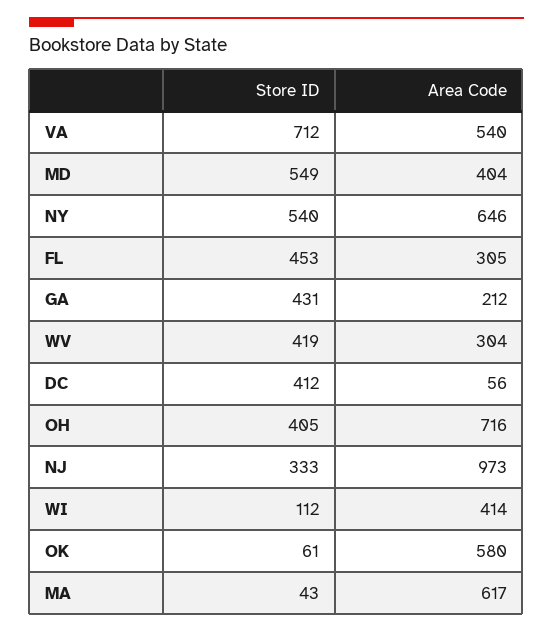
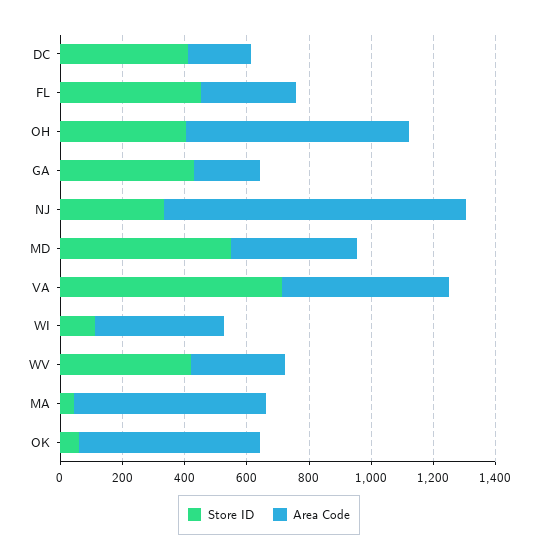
Store ID, NY: 540 -> none
Area Code, NY: 646 -> none
Area Code, DC: 56 -> 200

